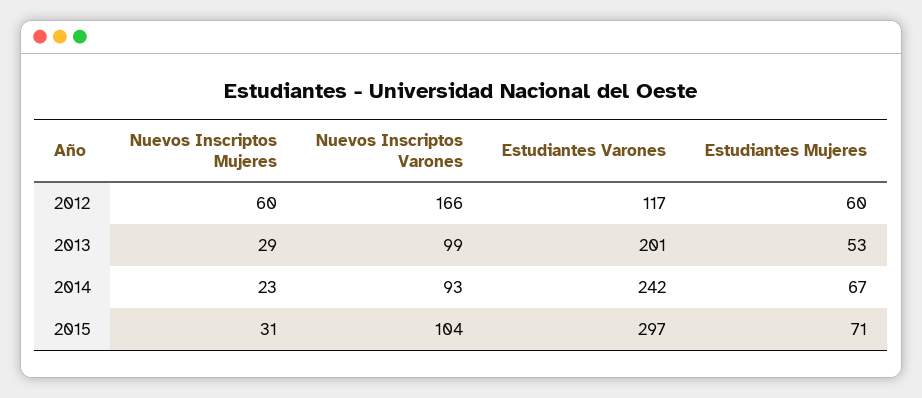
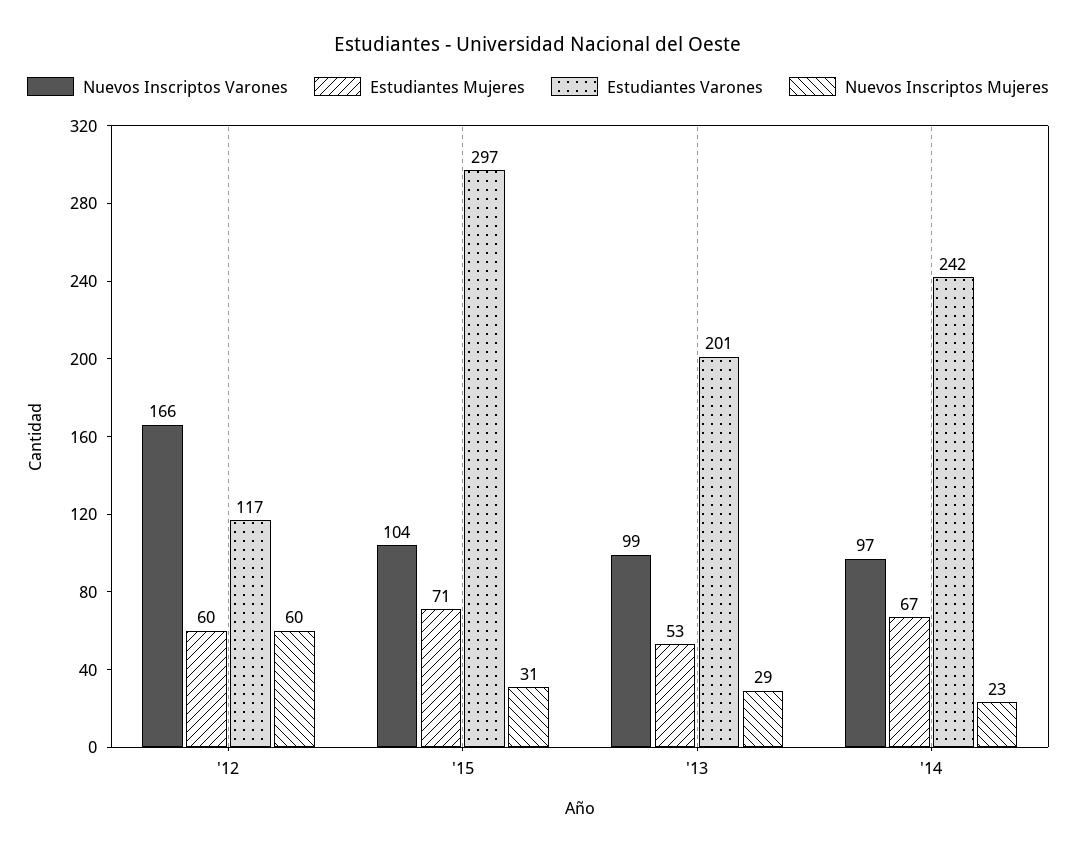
Nuevos Inscriptos Varones, 2014: 93 -> 97

